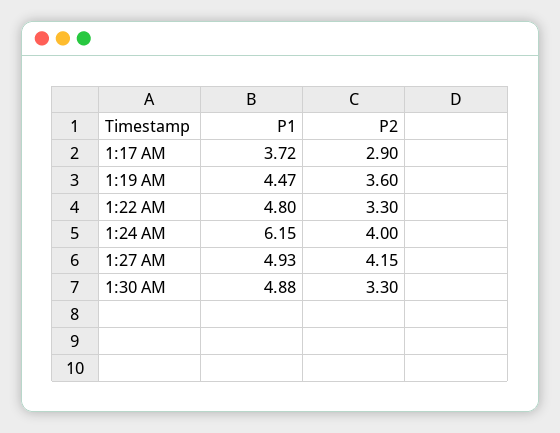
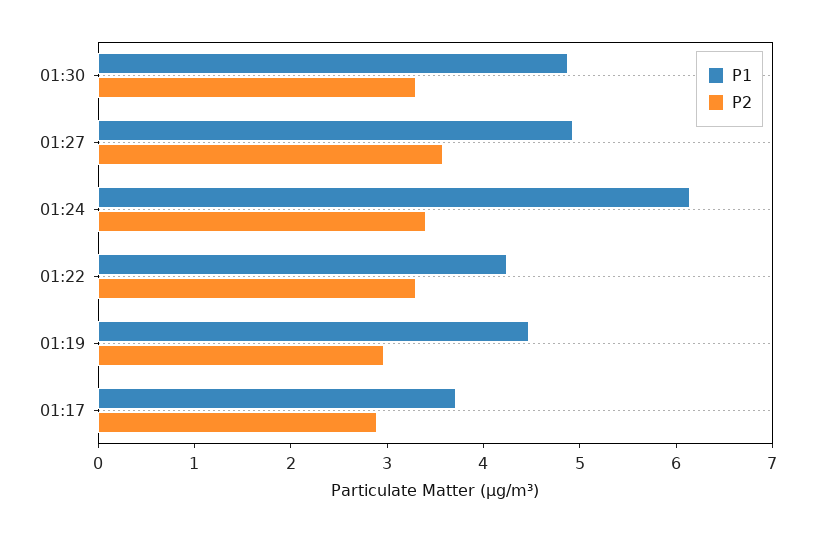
P2, 1:19 AM: 3.6 -> 3
P1, 1:22 AM: 4.8 -> 4.2
P2, 1:24 AM: 4 -> 3.4
P2, 1:27 AM: 4.15 -> 3.6

